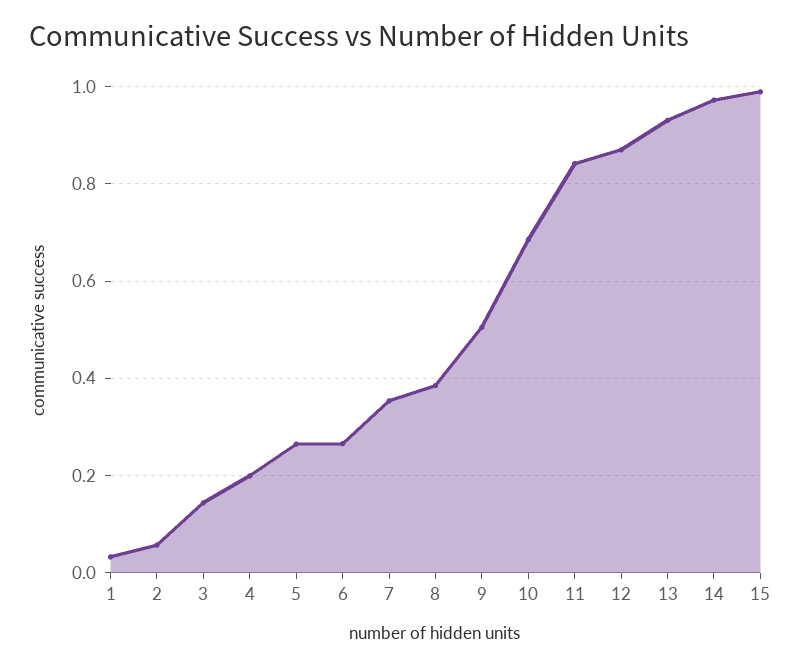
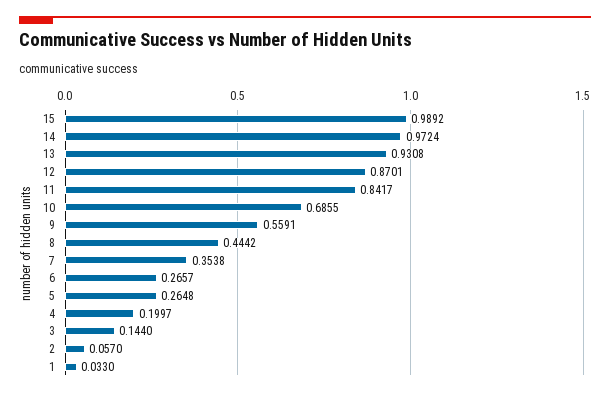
8: 0.38 -> 0.4442
9: 0.5 -> 0.5591

